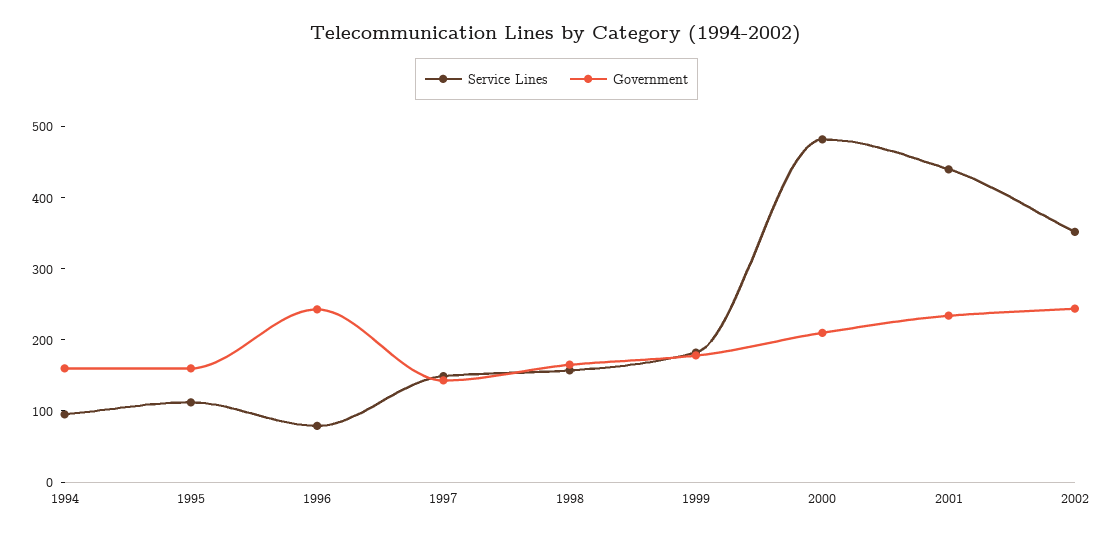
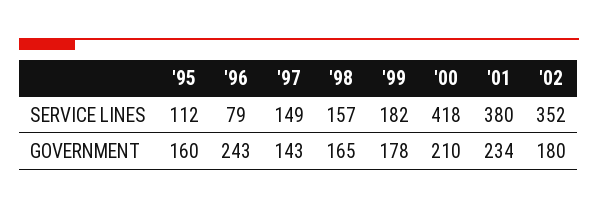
Service Lines, 1994: 100 -> none
Government, 1994: 160 -> none
Service Lines, 2000: 480 -> 418
Service Lines, 2001: 440 -> 380
Government, 2002: 240 -> 180

